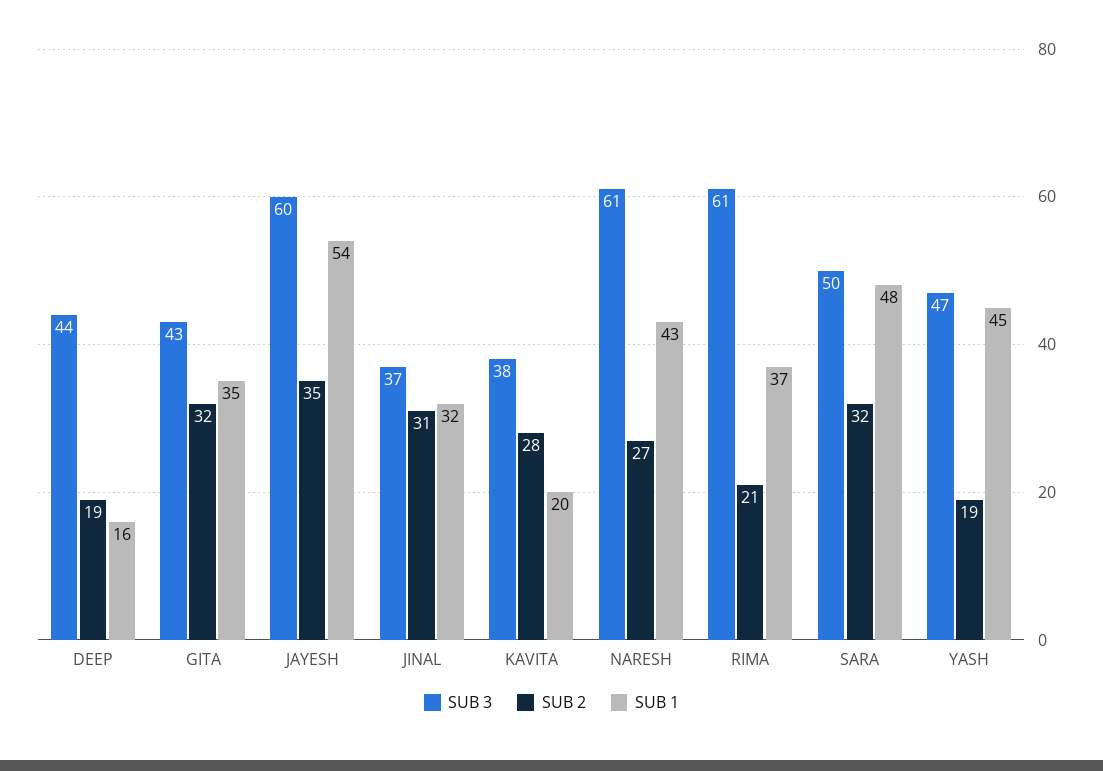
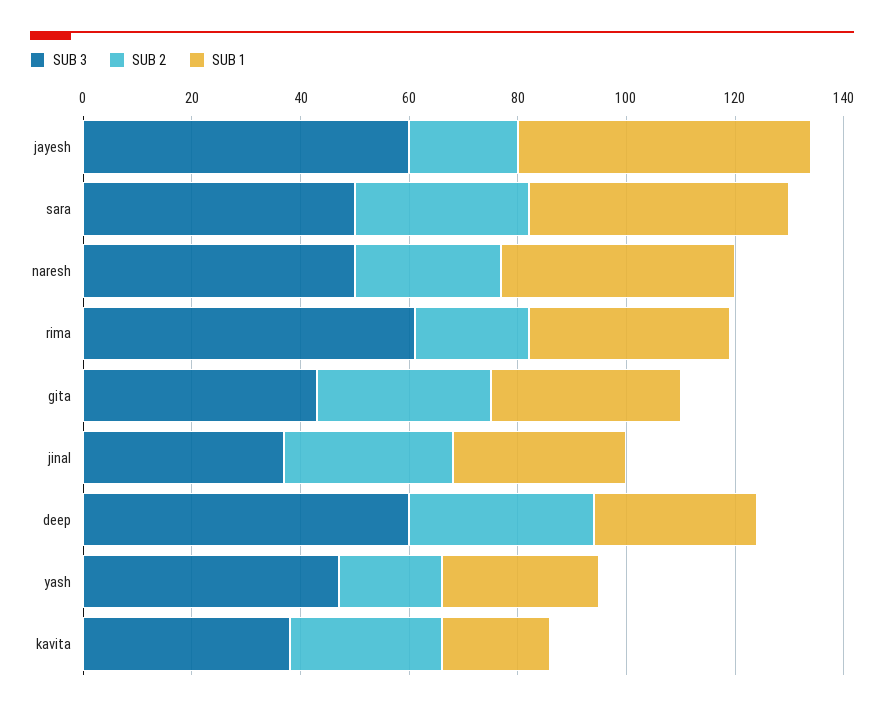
SUB 3, DEEP: 44 -> 60
SUB 2, DEEP: 19 -> 35
SUB 1, DEEP: 16 -> 30
SUB 2, JAYESH: 35 -> 20
SUB 3, NARESH: 61 -> 50
SUB 1, YASH: 45 -> 30

